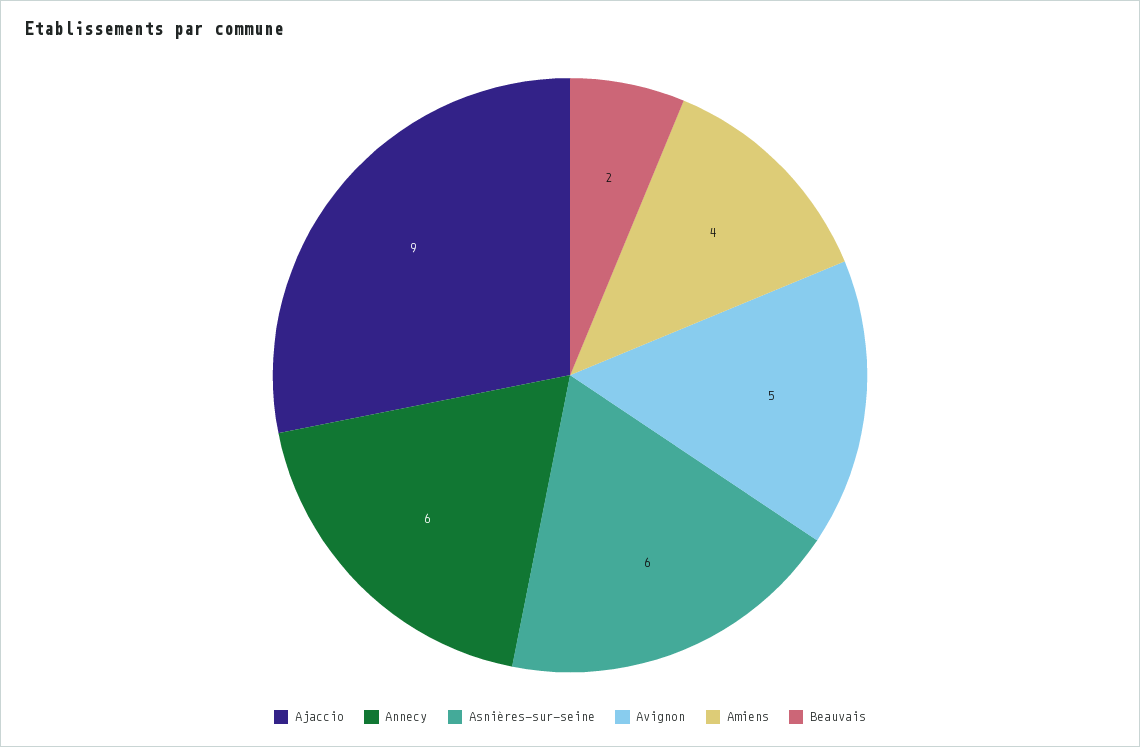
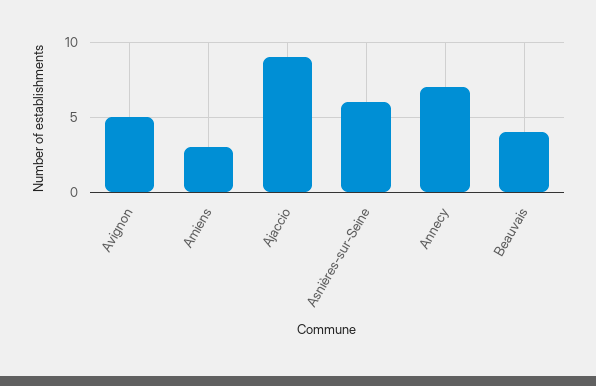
Annecy: 6 -> 7
Amiens: 4 -> 3
Beauvais: 2 -> 4

